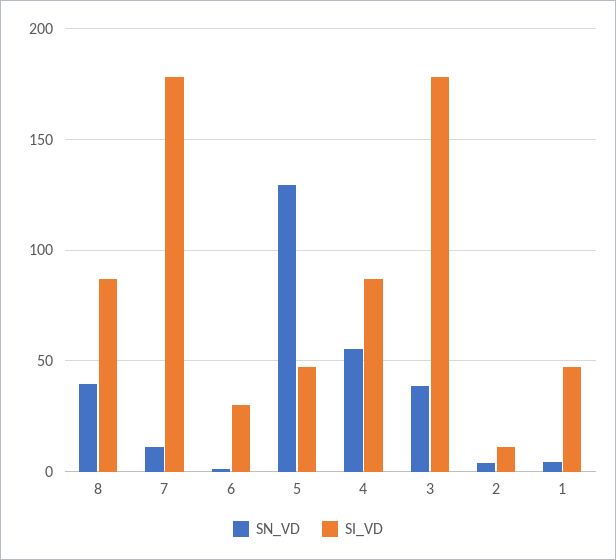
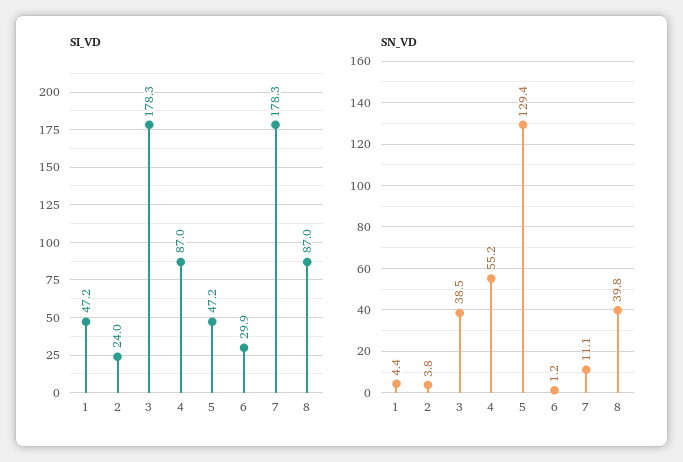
SI_VD, 2: 10 -> 24

